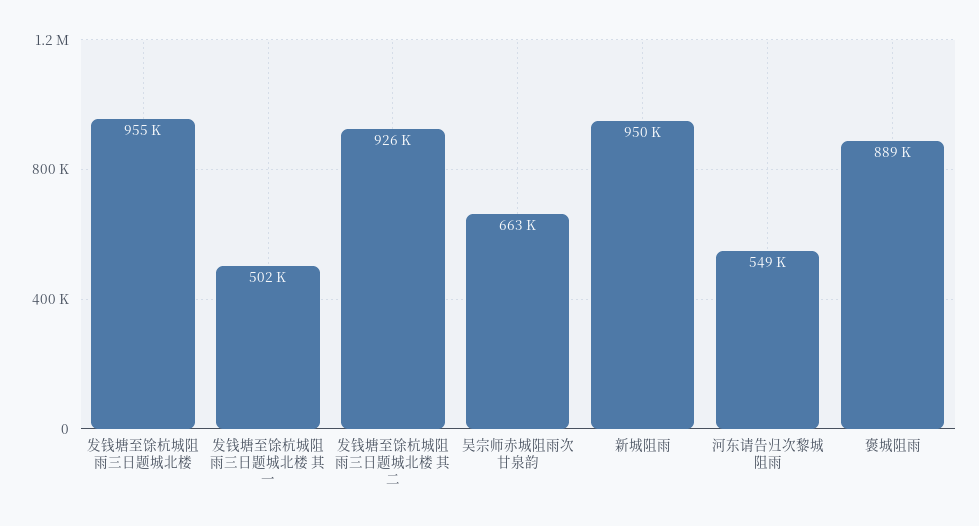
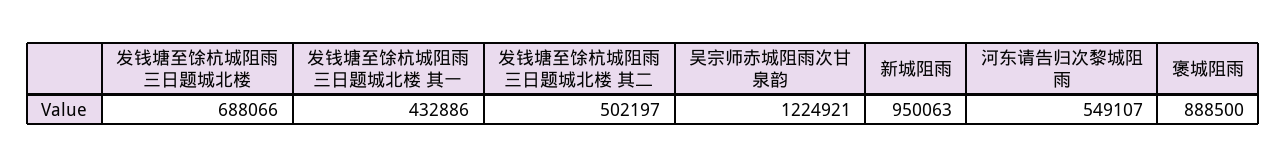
发钱塘至馀杭城阻雨三日题城北楼: 955000 -> 688066
发钱塘至馀杭城阻雨三日题城北楼 其一: 502000 -> 432886
发钱塘至馀杭城阻雨三日题城北楼 其二: 926000 -> 502197
吴宗师赤城阻雨次甘泉韵: 663000 -> 1224921

